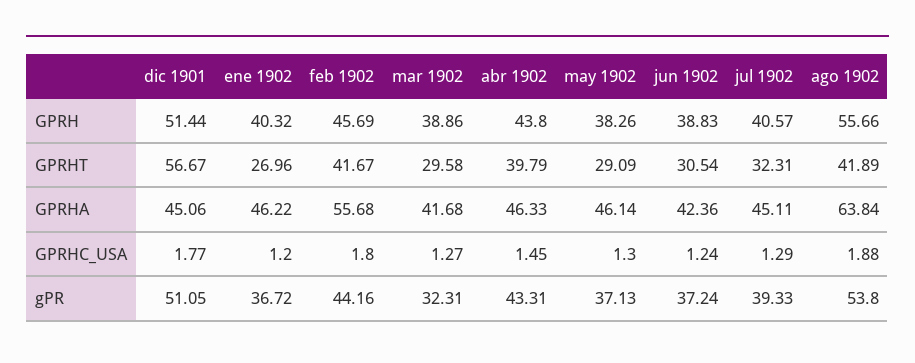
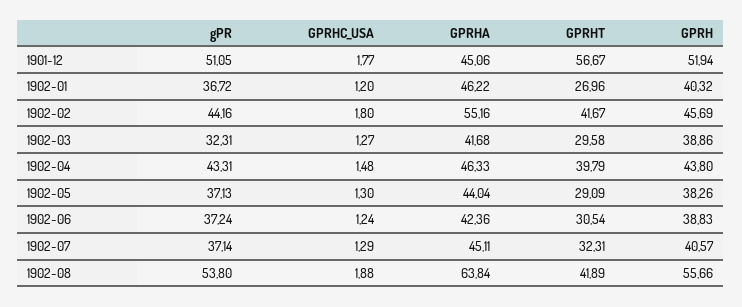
dic 1901, GPRH: 51.44 -> 51.94
feb 1902, GPRHA: 55.68 -> 55.16
may 1902, GPRHA: 46.14 -> 44.04
abr 1902, GPRHC_USA: 1.45 -> 1.48
jul 1902, gPR: 39.33 -> 37.14

